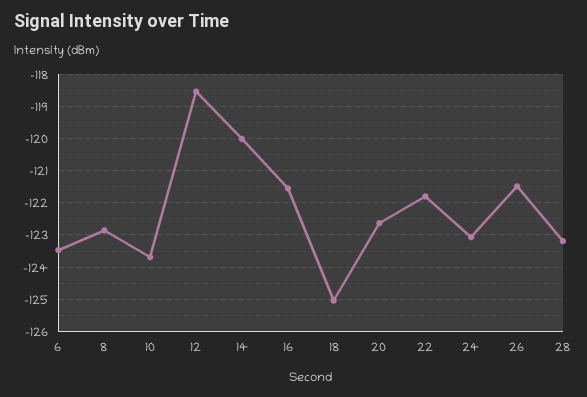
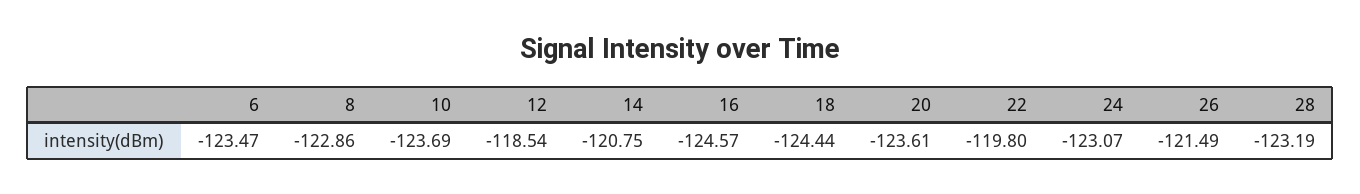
14: -120 -> -120.75
16: -121.6 -> -124.57
18: -125 -> -124.44
20: -122.6 -> -123.61
22: -121.8 -> -119.8

